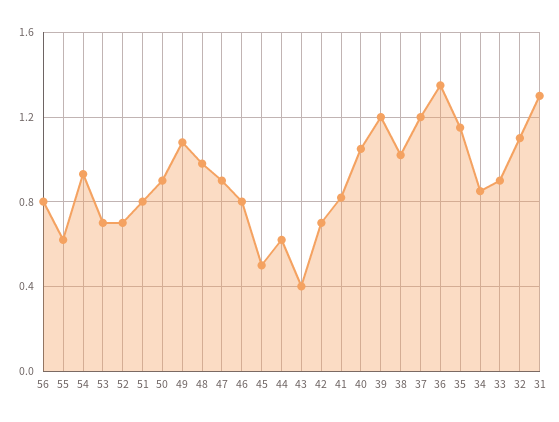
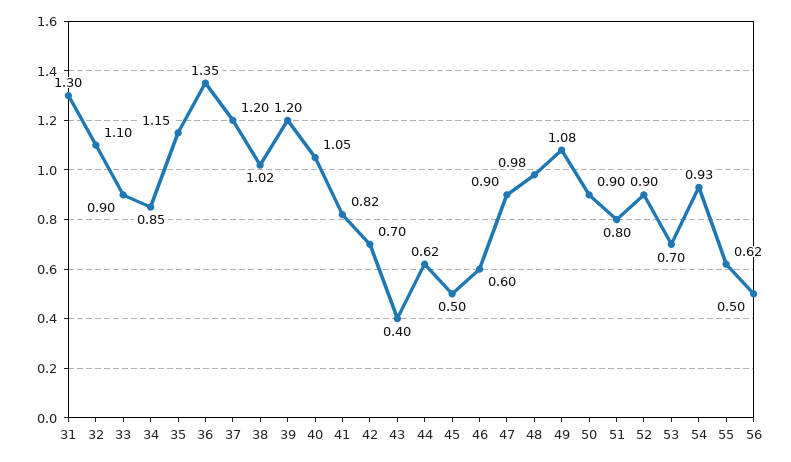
56: 0.8 -> 0.5
52: 0.7 -> 0.9
46: 0.8 -> 0.6

